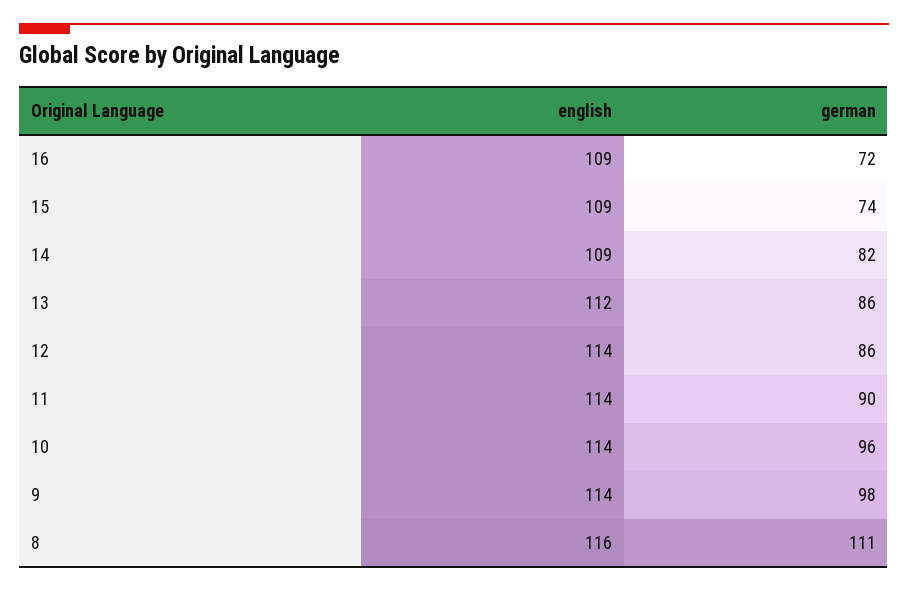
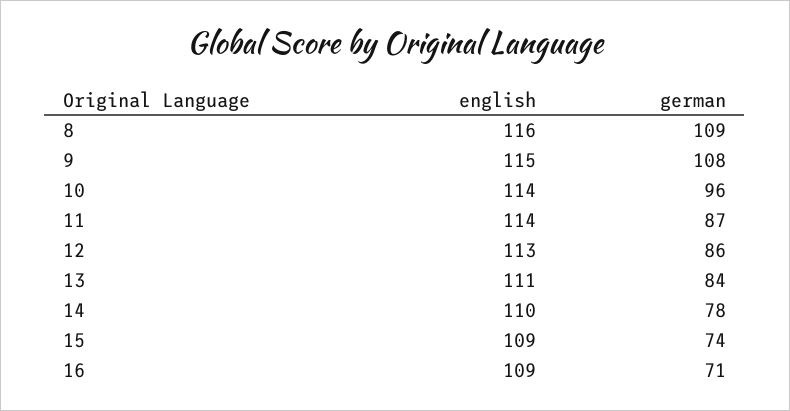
german, 16: 72 -> 71
english, 14: 109 -> 110
german, 14: 82 -> 78
english, 13: 112 -> 111
german, 13: 86 -> 84
english, 12: 114 -> 113
german, 11: 90 -> 87
english, 9: 114 -> 115
german, 9: 98 -> 108
german, 8: 111 -> 109

